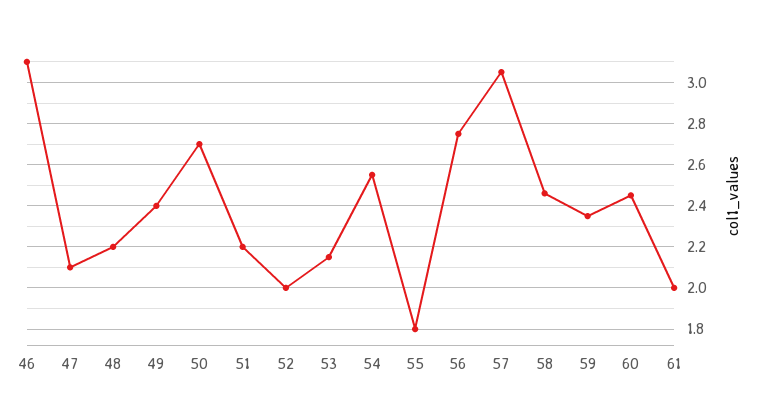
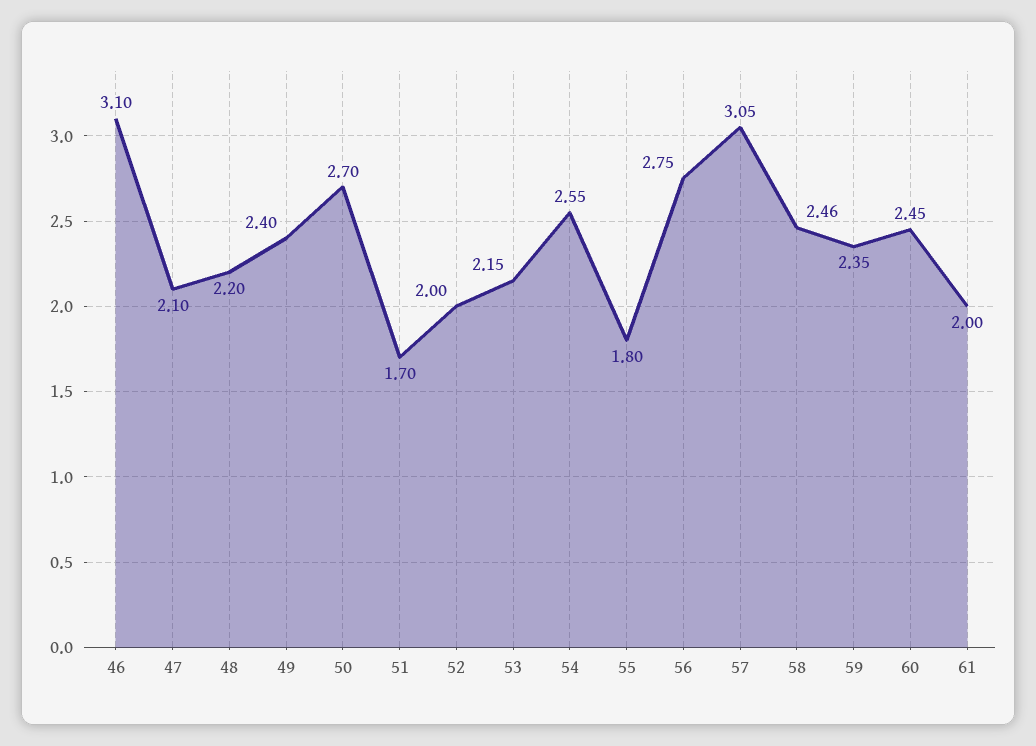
51: 2.2 -> 1.7

